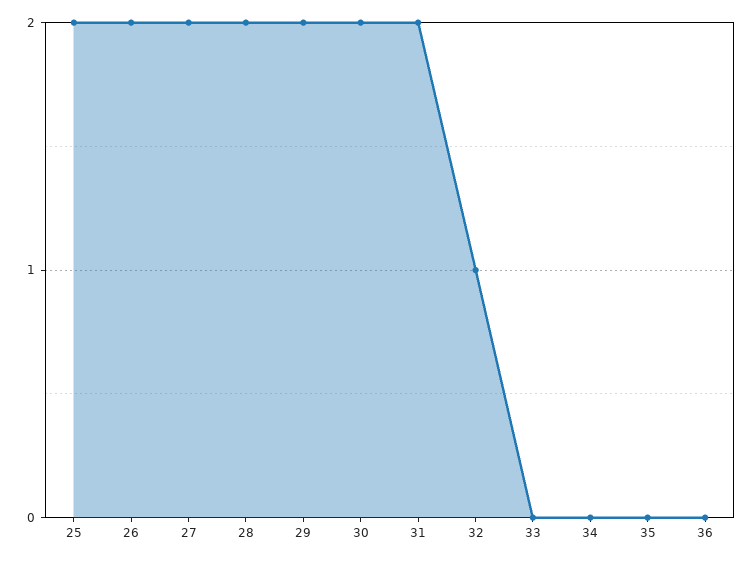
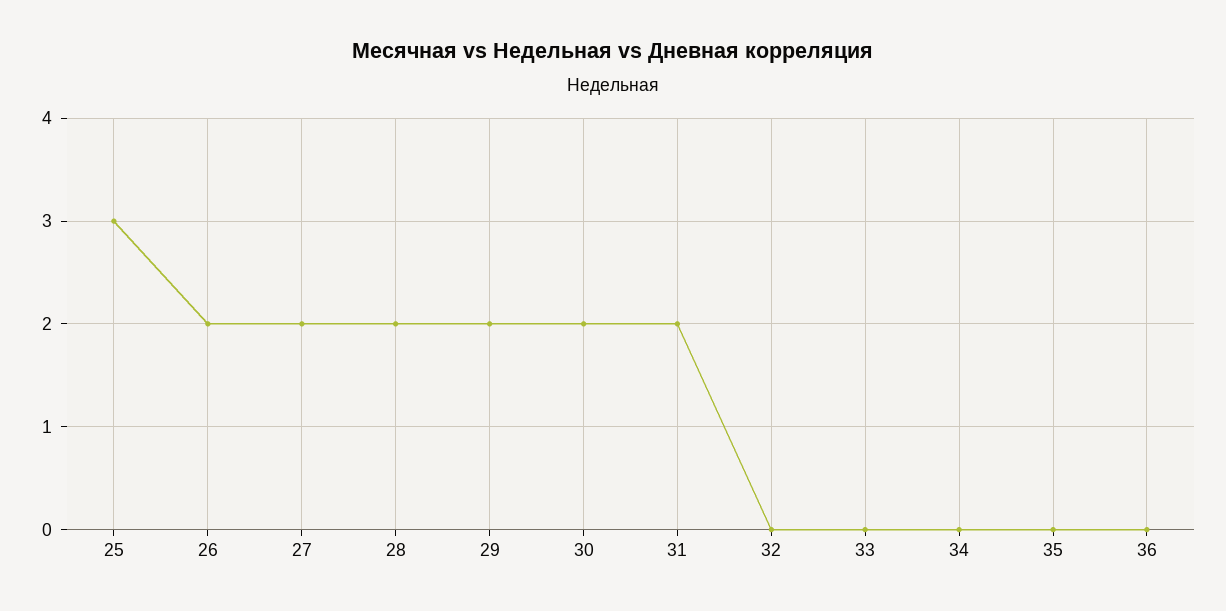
25: 2 -> 3
32: 1 -> 0

